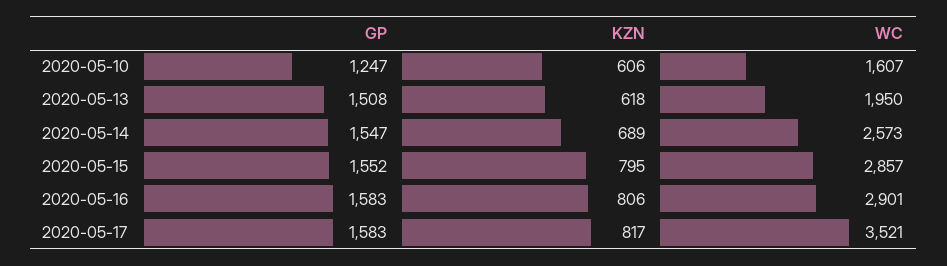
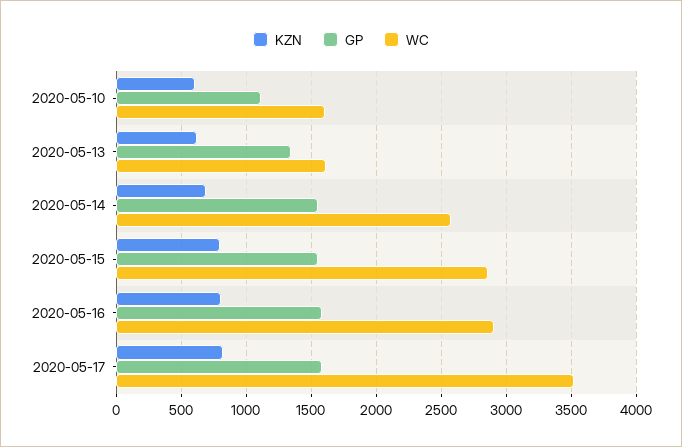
GP, 2020-05-10: 1247 -> 1100
GP, 2020-05-13: 1508 -> 1350
WC, 2020-05-13: 1950 -> 1600

